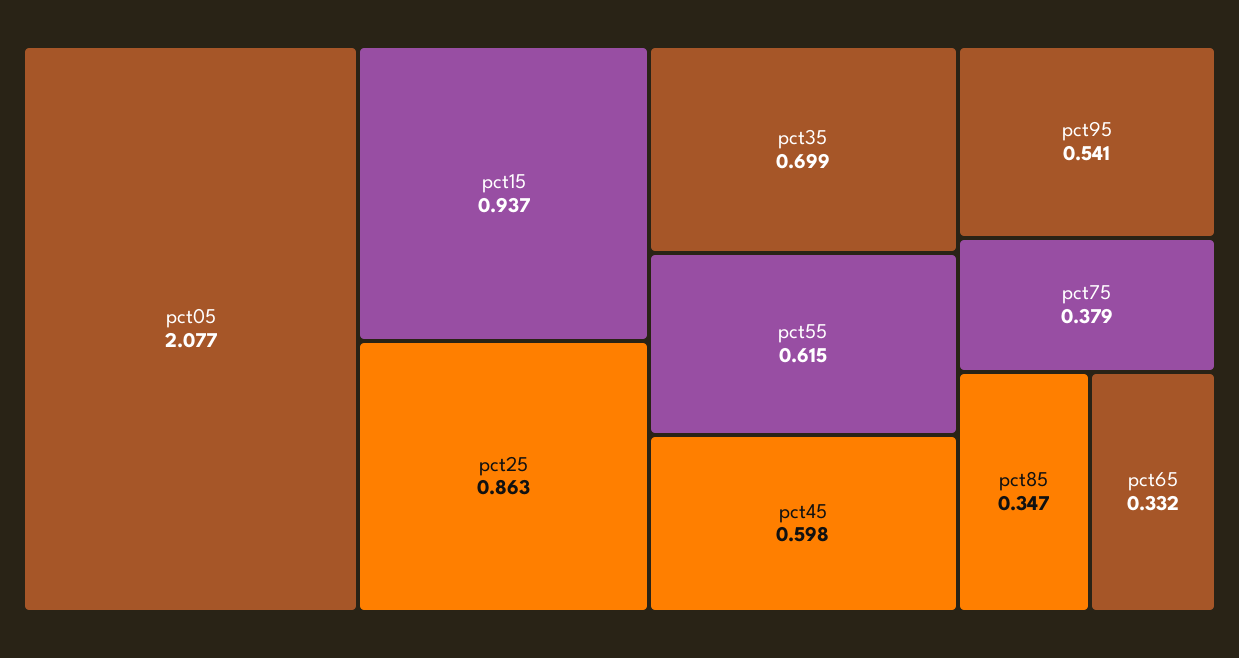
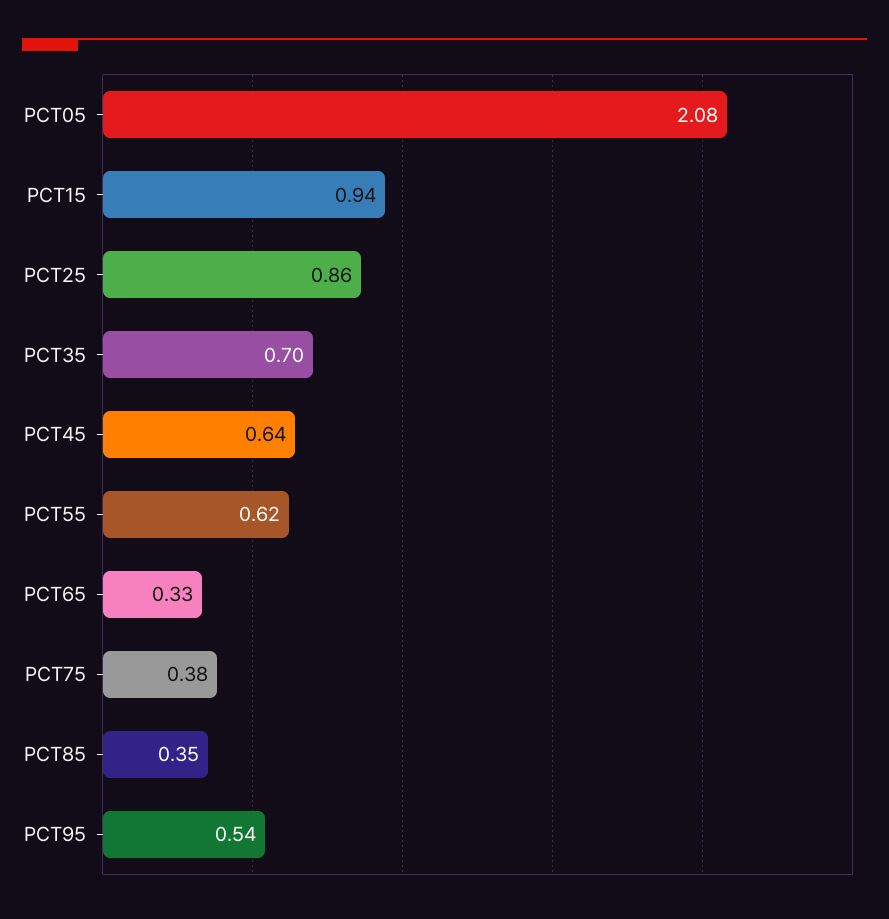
pct45: 0.598 -> 0.64

